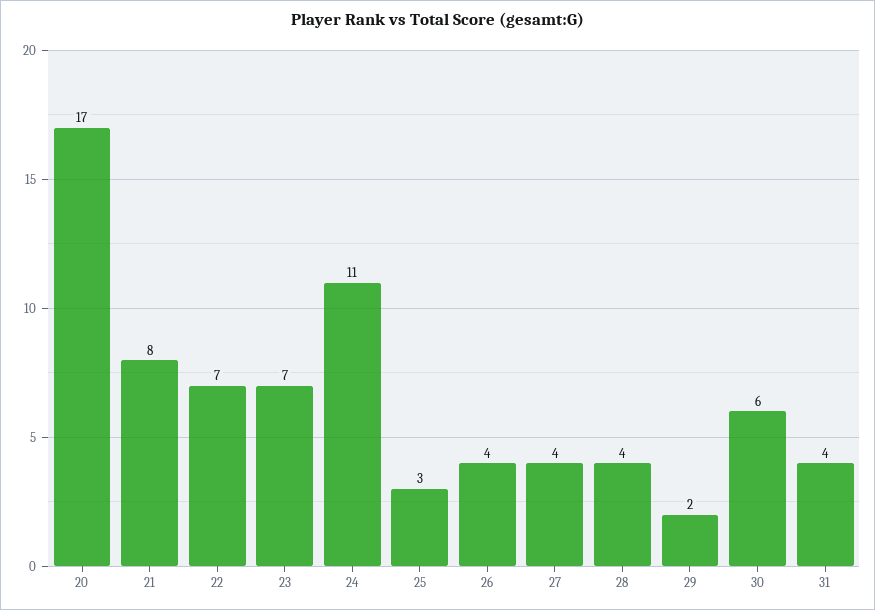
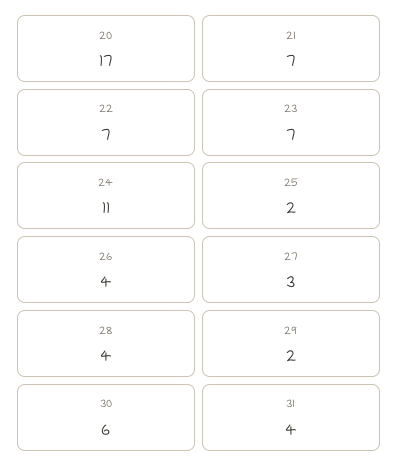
21: 8 -> 7
25: 3 -> 2
27: 4 -> 3

